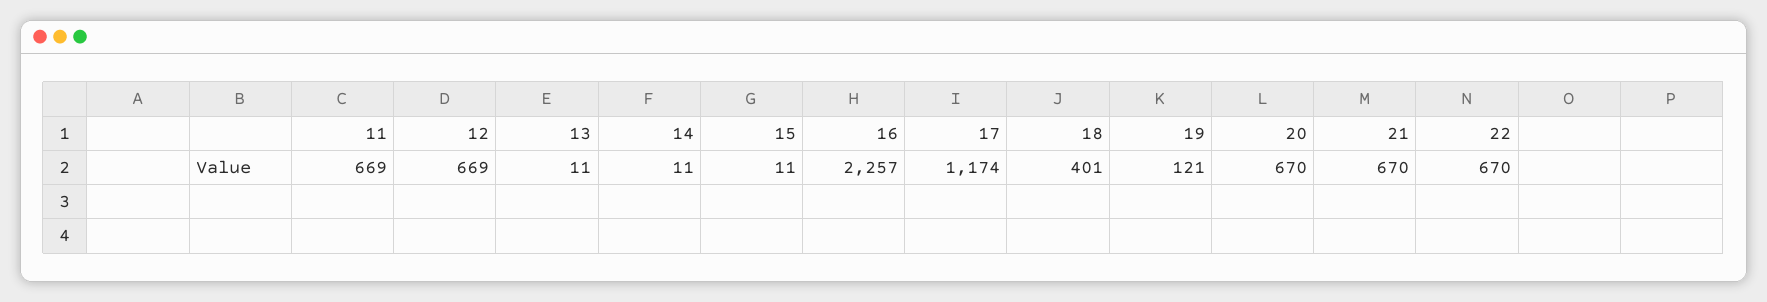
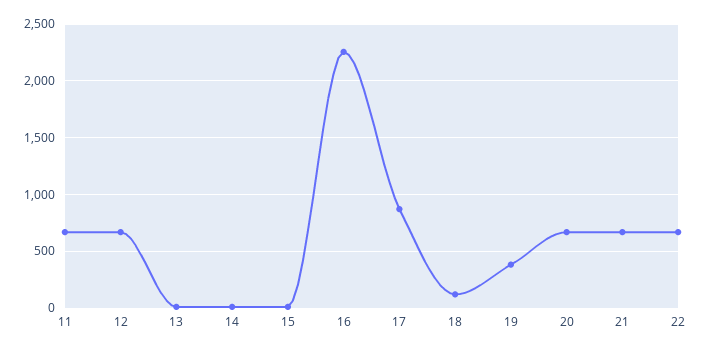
17: 1174 -> 900
18: 401 -> 100
19: 121 -> 400

